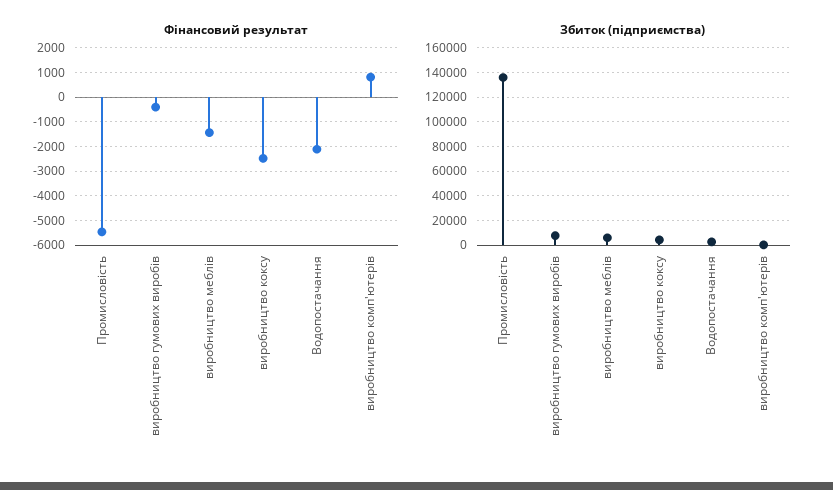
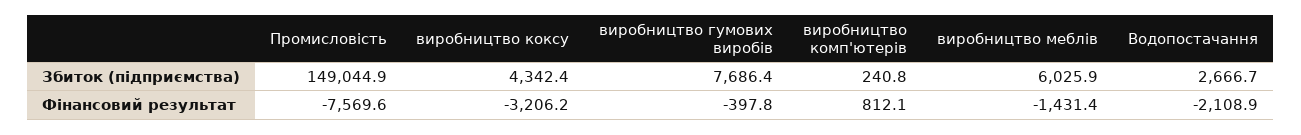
Фінансовий результат, Промисловість: -5500 -> -7569.6
Фінансовий результат, виробництво коксу: -2500 -> -3206.2
Збиток (підприємства), Промисловість: 135000 -> 149044.9

